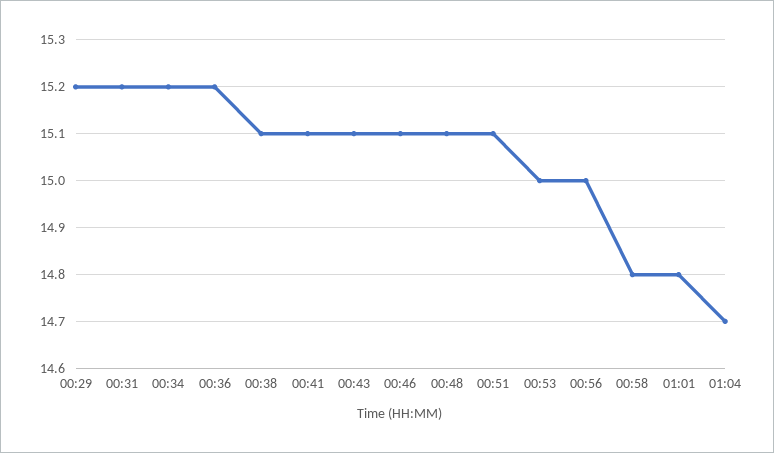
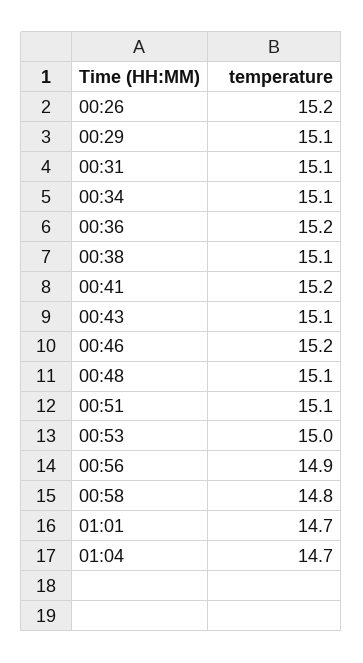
00:29: 15.2 -> 15.1
00:31: 15.2 -> 15.1
00:34: 15.2 -> 15.1
00:41: 15.1 -> 15.2
00:46: 15.1 -> 15.2
00:56: 15 -> 14.9
01:01: 14.8 -> 14.7
00:26: none -> 15.2

